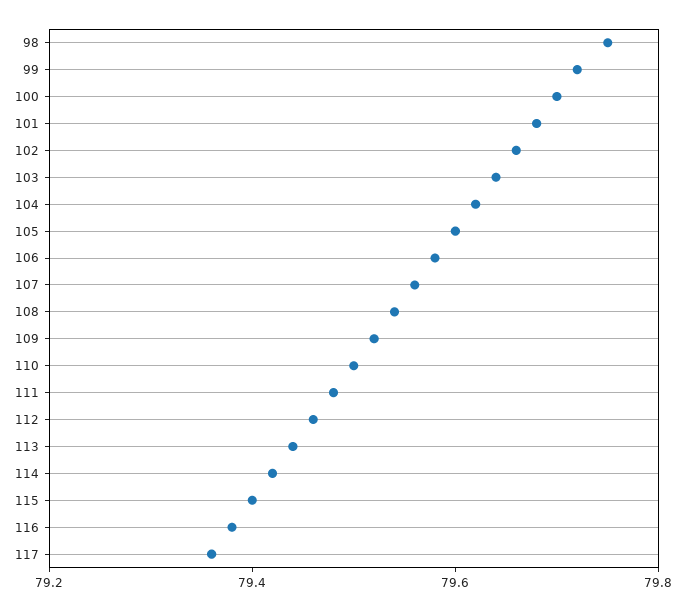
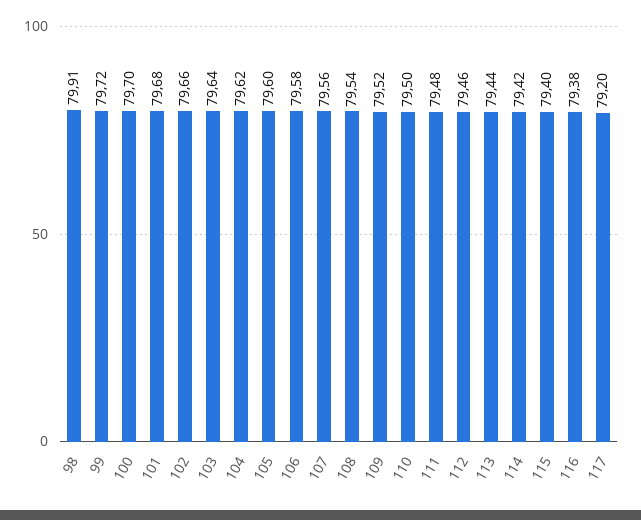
98: 79.75 -> 79.91
117: 79.35 -> 79.2

